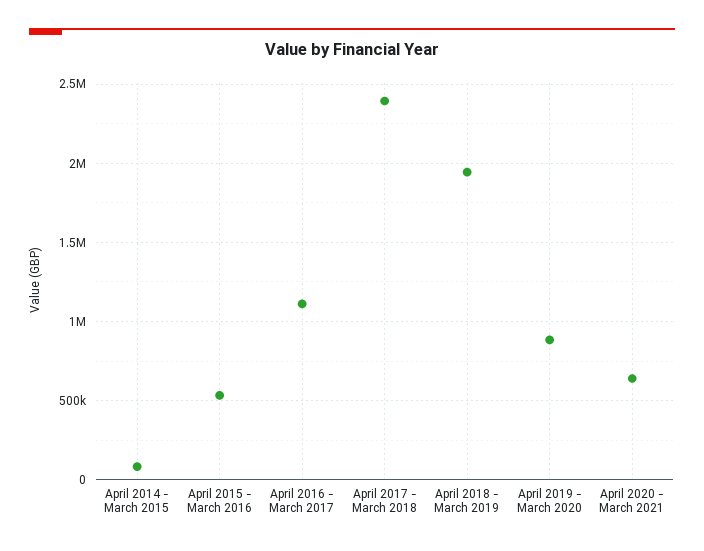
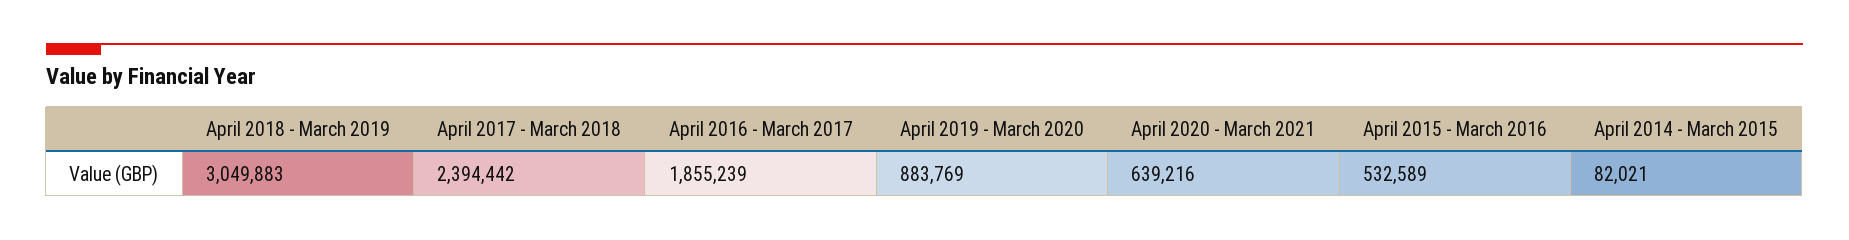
April 2016 - March 2017: 1100000 -> 1855239
April 2018 - March 2019: 1950000 -> 3049883

